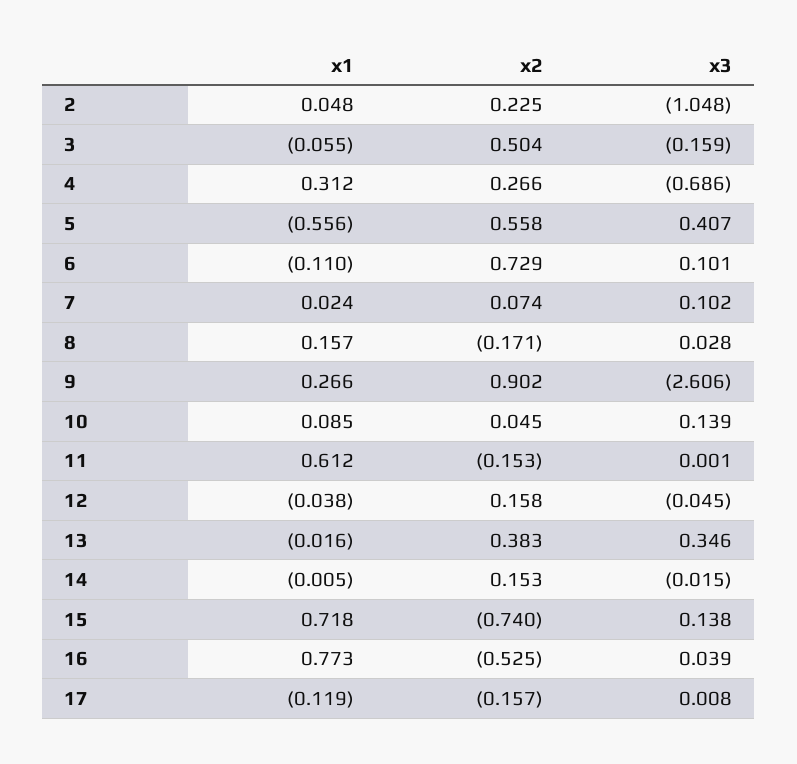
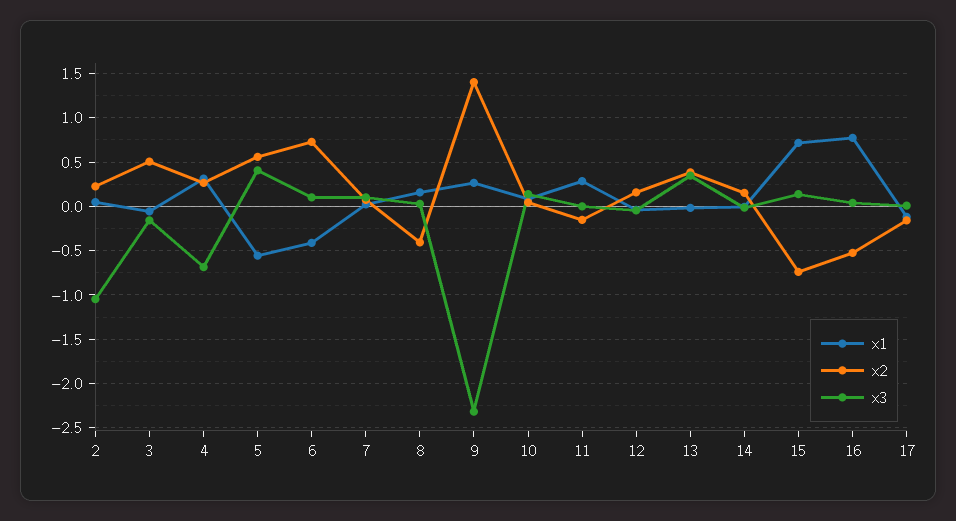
x1, 6: -0.11 -> -0.4
x2, 8: -0.171 -> -0.4
x2, 9: 0.902 -> 1.4
x3, 9: -2.606 -> -2.3
x1, 11: 0.612 -> 0.3

